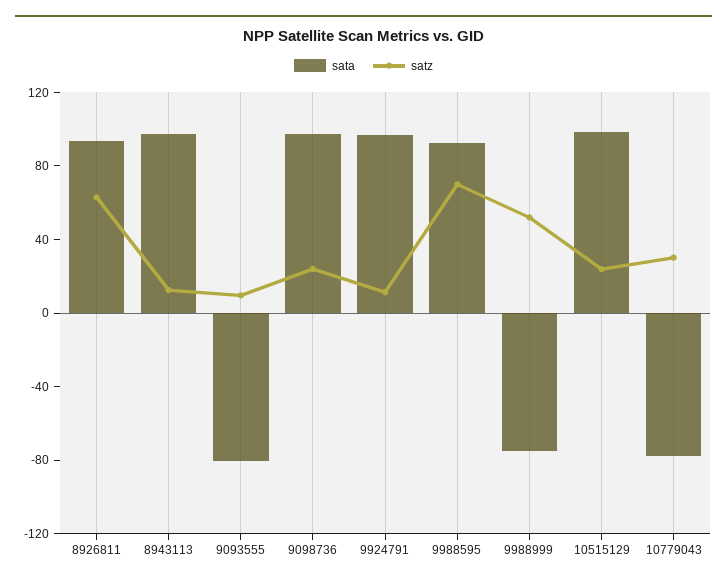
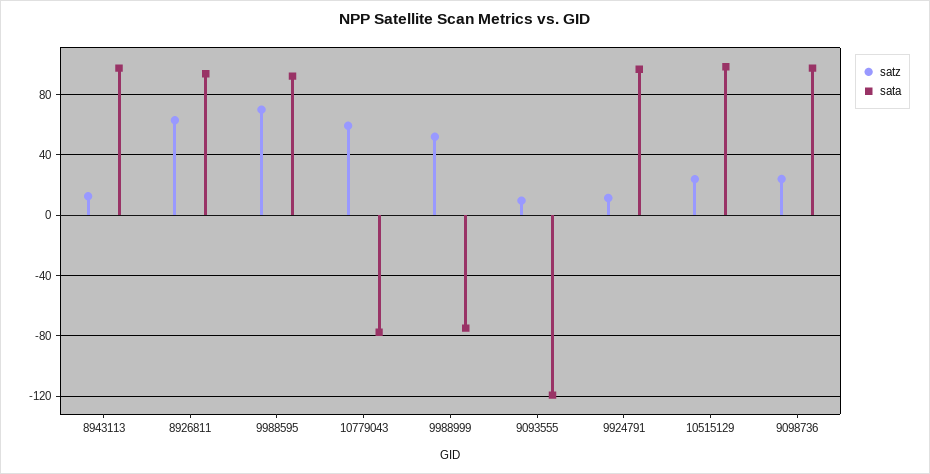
sata, 9093555: -80 -> -120
satz, 10779043: 30 -> 60

